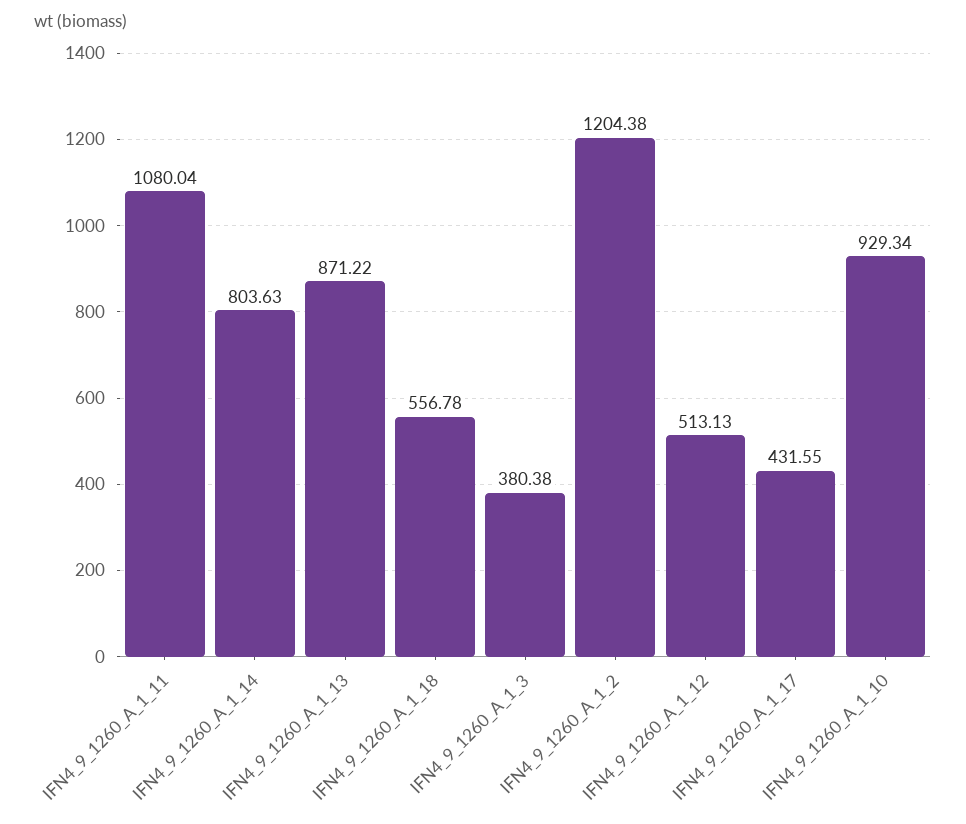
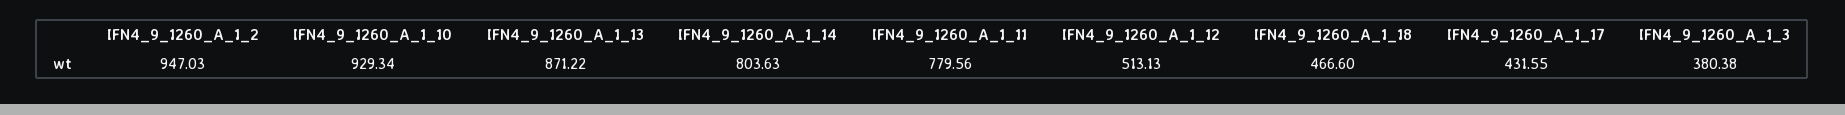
IFN4_9_1260_A_1_11: 1080.04 -> 779.56
IFN4_9_1260_A_1_18: 556.78 -> 466.6
IFN4_9_1260_A_1_2: 1204.38 -> 947.03

